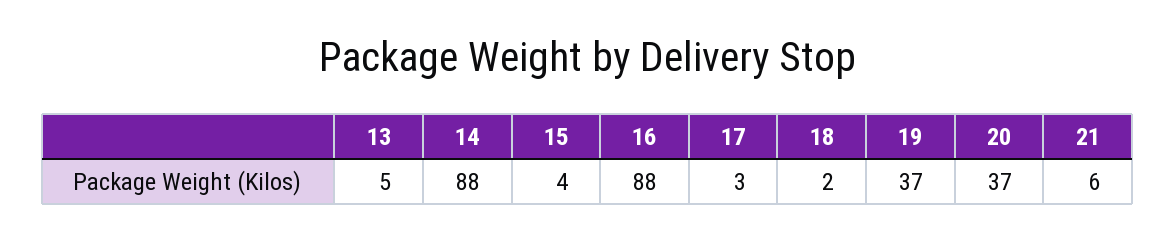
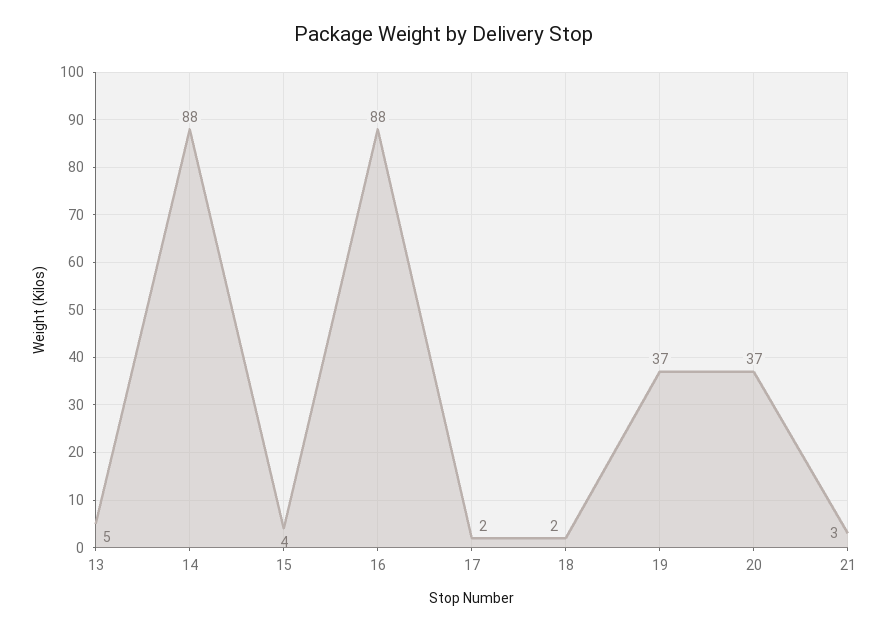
17: 3 -> 2
21: 6 -> 3

